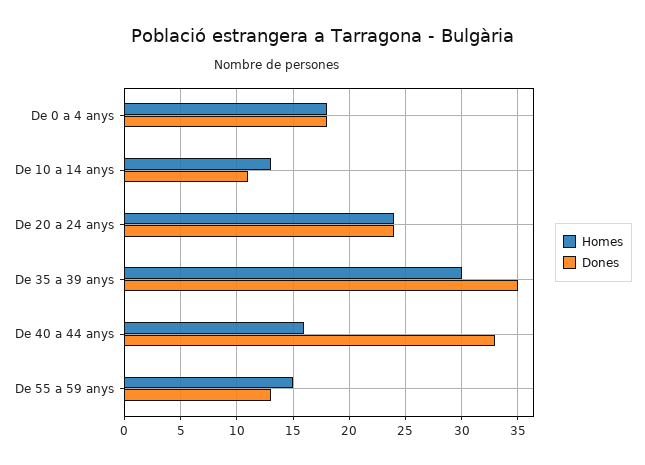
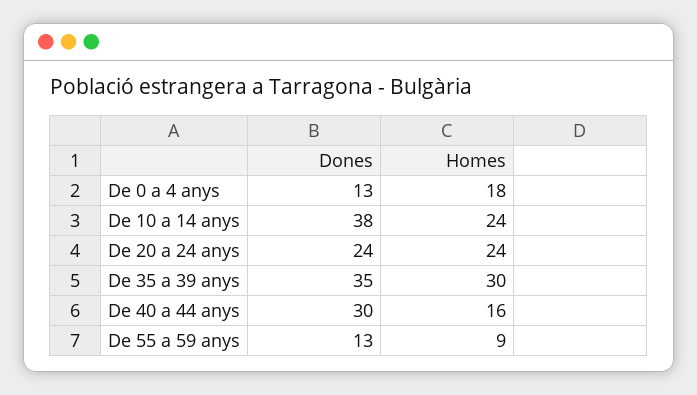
Dones, De 0 a 4 anys: 18 -> 13
Homes, De 10 a 14 anys: 13 -> 24
Dones, De 10 a 14 anys: 11 -> 38
Dones, De 40 a 44 anys: 33 -> 30
Homes, De 55 a 59 anys: 15 -> 9

